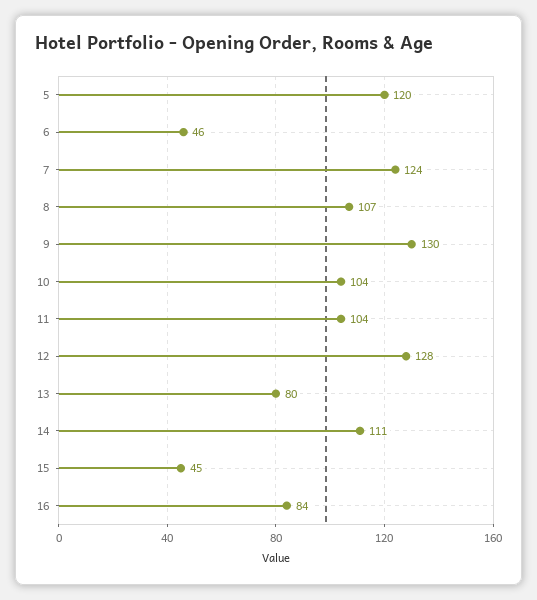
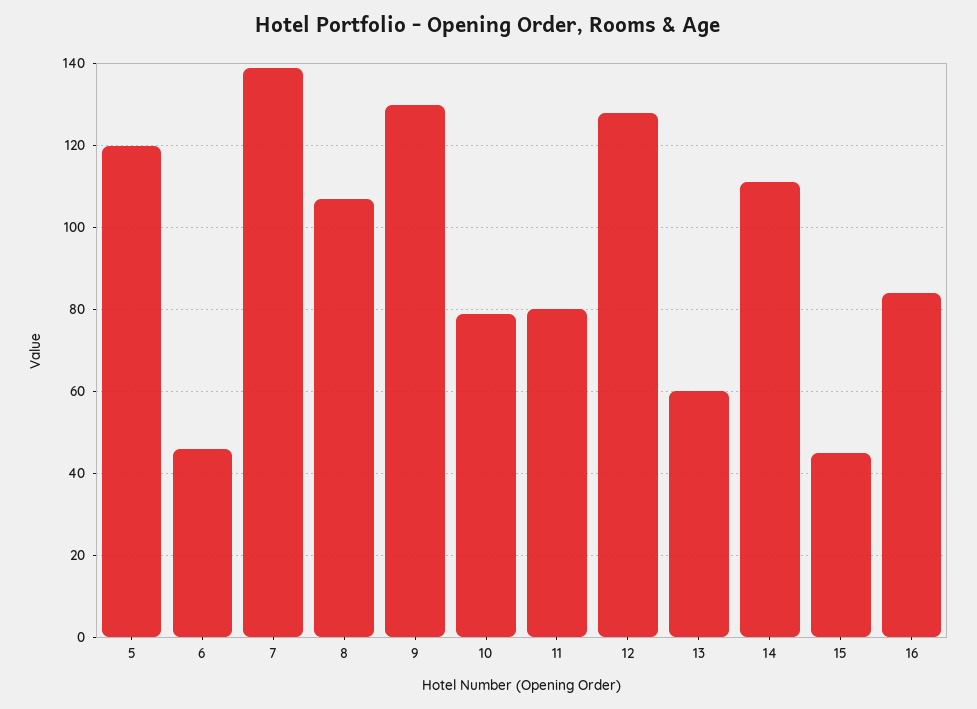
7: 124 -> 140
10: 104 -> 80
11: 104 -> 80
13: 80 -> 60

